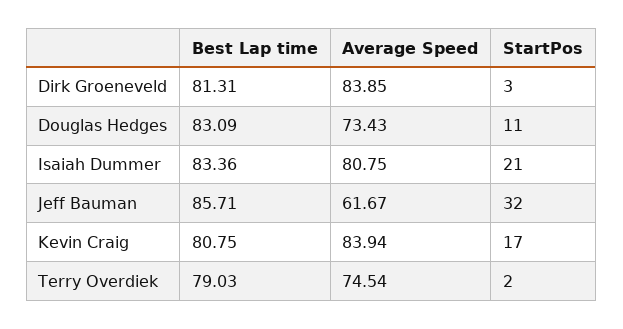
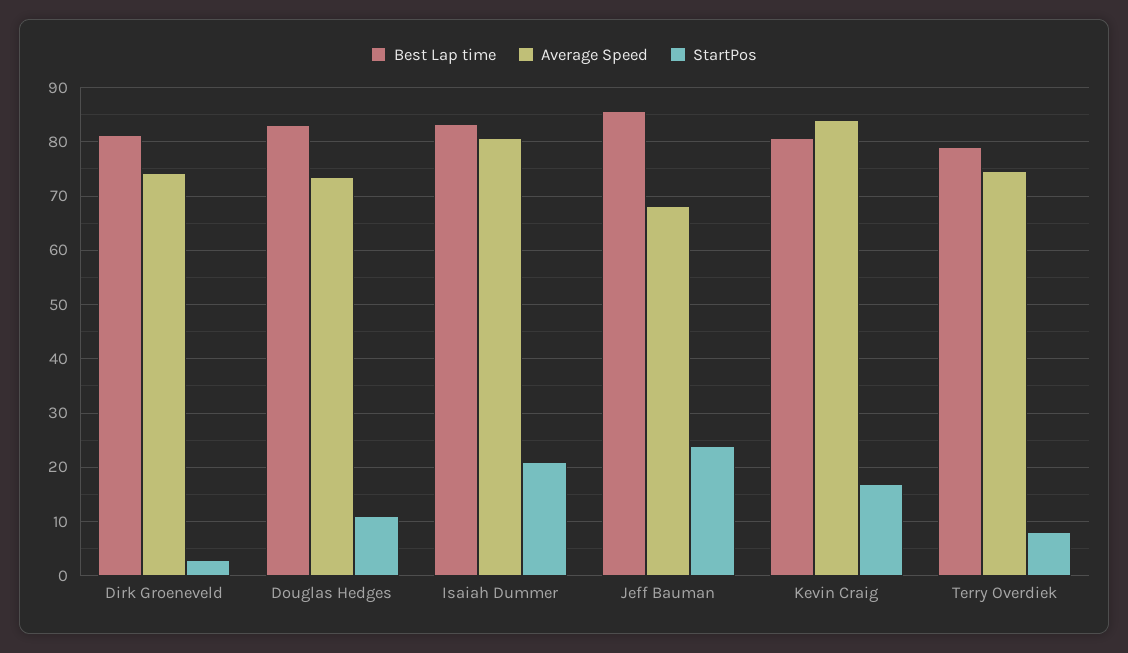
Average Speed, Dirk Groeneveld: 83.85 -> 74
Average Speed, Jeff Bauman: 61.67 -> 68
StartPos, Jeff Bauman: 32 -> 24
StartPos, Terry Overdiek: 2 -> 8

